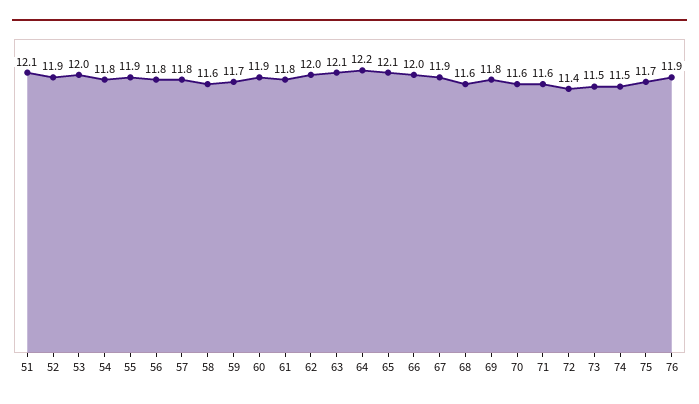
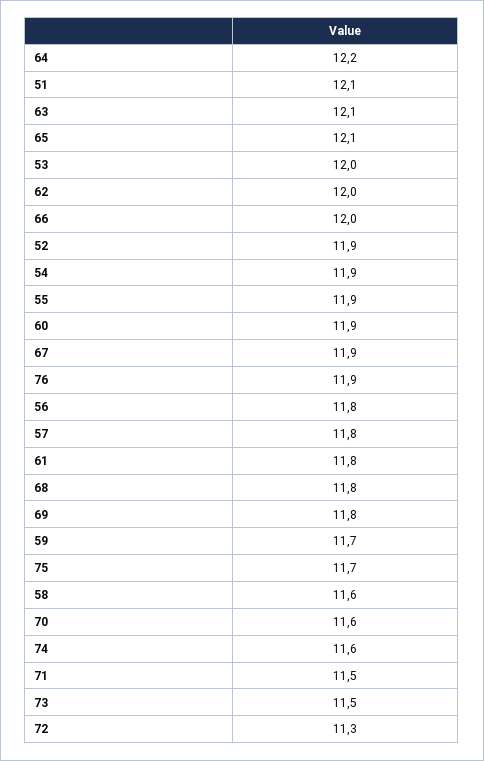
54: 11.8 -> 11.9
68: 11.6 -> 11.8
71: 11.6 -> 11.5
72: 11.4 -> 11.3
74: 11.5 -> 11.6

